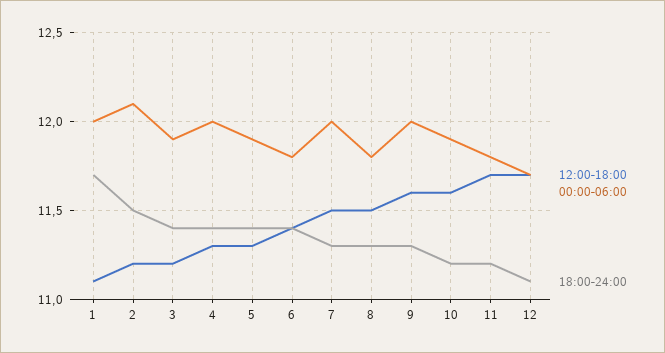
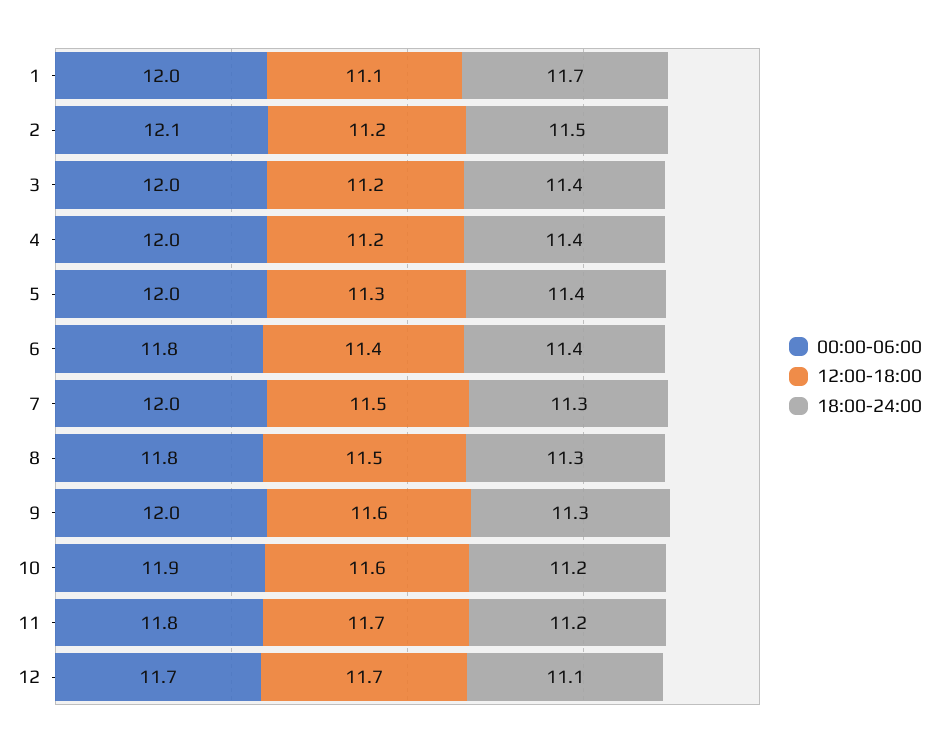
00:00-06:00, 3: 11.9 -> 12
12:00-18:00, 4: 11.3 -> 11.2
00:00-06:00, 5: 11.9 -> 12

